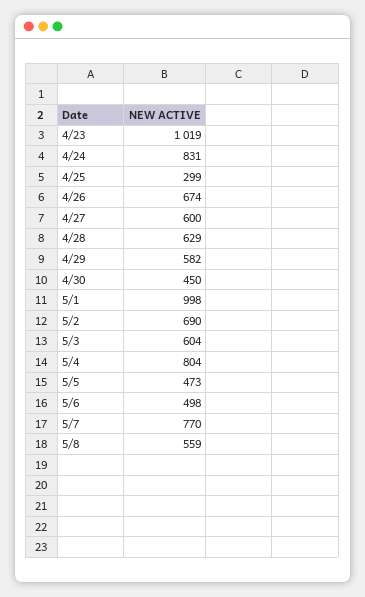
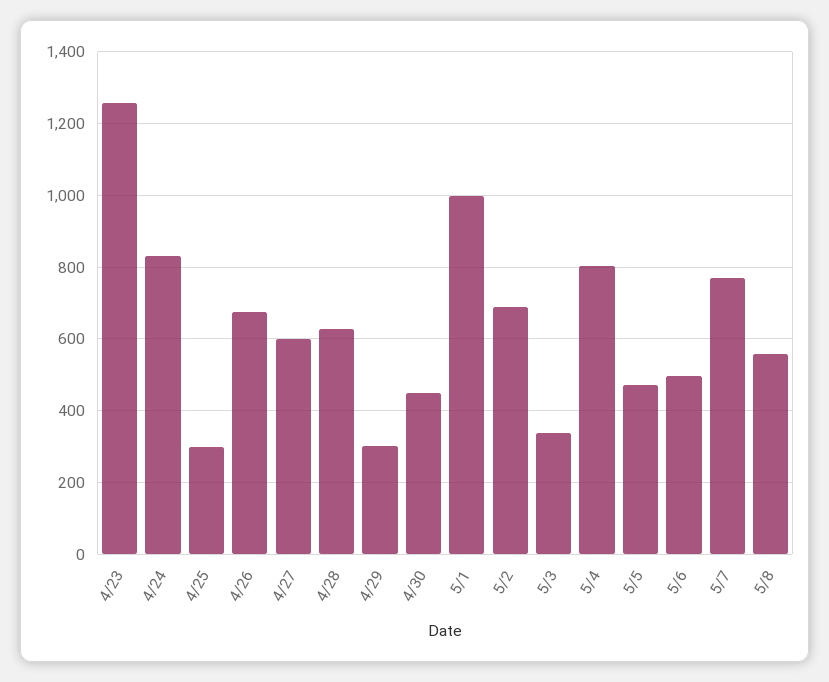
4/23: 1019 -> 1260
4/29: 582 -> 300
5/3: 604 -> 340

